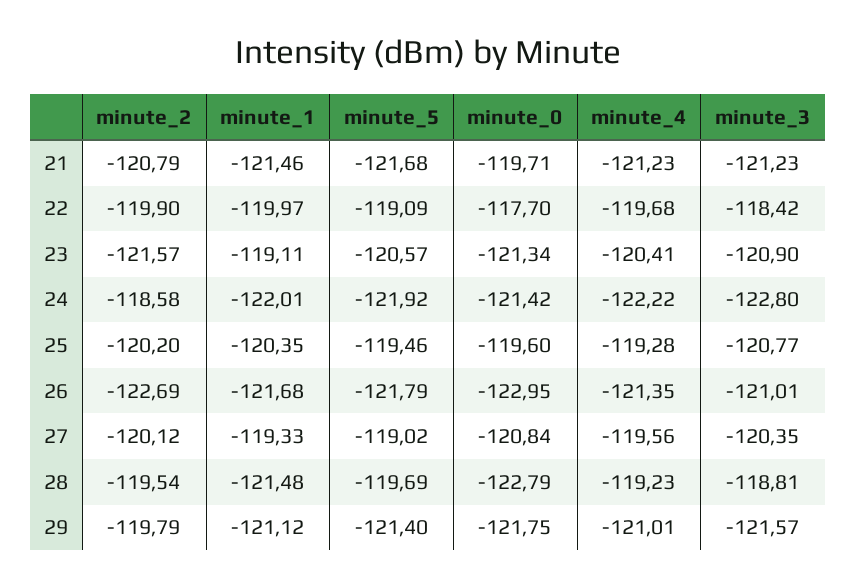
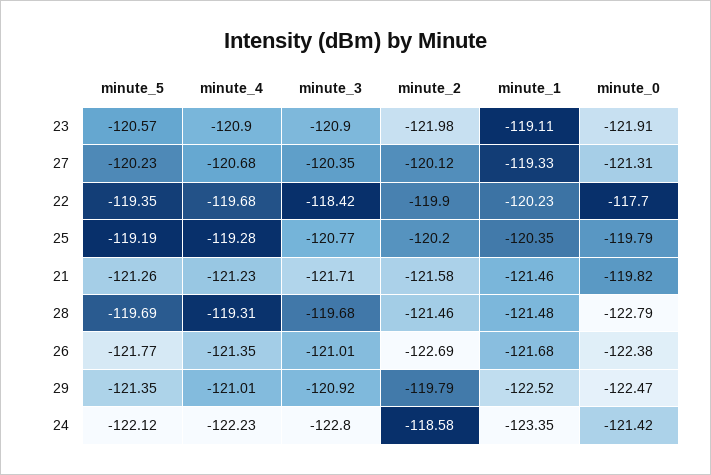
minute_2, 21: -120.79 -> -121.58
minute_5, 21: -121.68 -> -121.26
minute_0, 21: -119.71 -> -119.82
minute_3, 21: -121.23 -> -121.71
minute_1, 22: -119.97 -> -120.23
minute_5, 22: -119.09 -> -119.35
minute_2, 23: -121.57 -> -121.98
minute_0, 23: -121.34 -> -121.91
minute_4, 23: -120.41 -> -120.9
minute_1, 24: -122.01 -> -123.35
minute_5, 24: -121.92 -> -122.12
minute_4, 24: -122.22 -> -122.23
minute_5, 25: -119.46 -> -119.19
minute_0, 25: -119.6 -> -119.79
minute_5, 26: -121.79 -> -121.77
minute_0, 26: -122.95 -> -122.38
minute_5, 27: -119.02 -> -120.23
minute_0, 27: -120.84 -> -121.31
minute_4, 27: -119.56 -> -120.68
minute_2, 28: -119.54 -> -121.46
minute_4, 28: -119.23 -> -119.31
minute_3, 28: -118.81 -> -119.68
minute_1, 29: -121.12 -> -122.52
minute_5, 29: -121.4 -> -121.35
minute_0, 29: -121.75 -> -122.47
minute_3, 29: -121.57 -> -120.92

